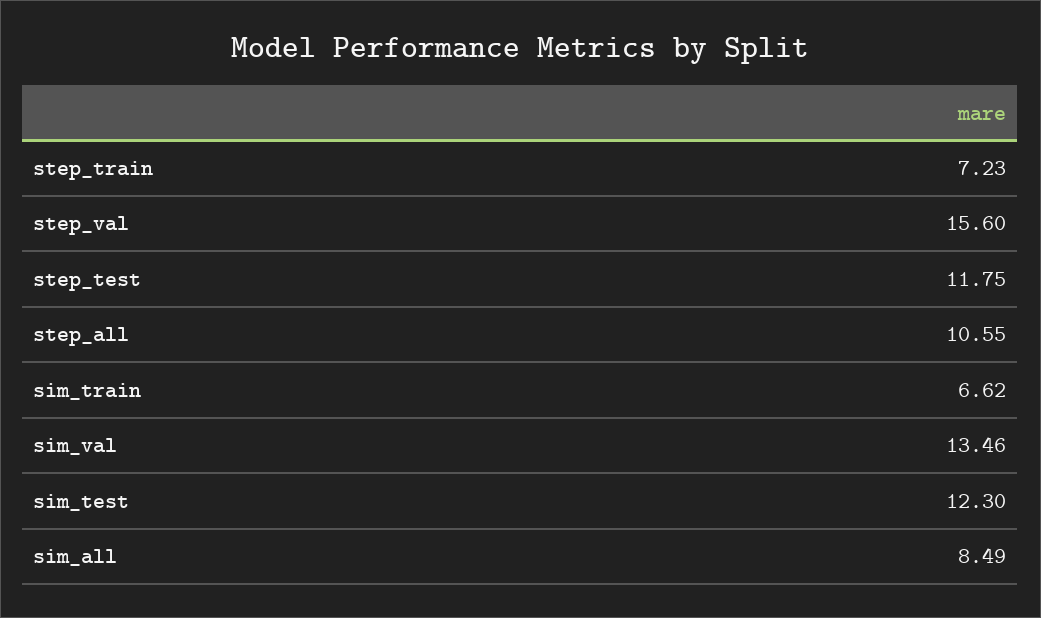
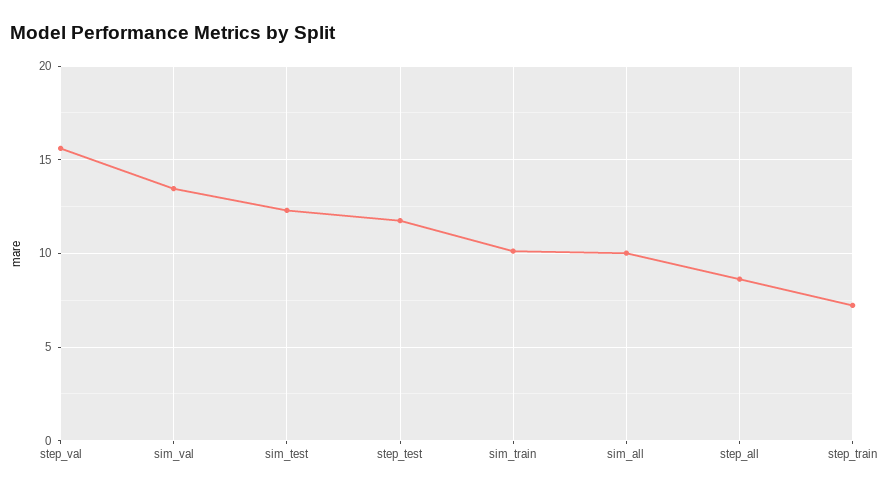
step_all: 10.55 -> 8.5
sim_train: 6.62 -> 10
sim_all: 8.49 -> 10

